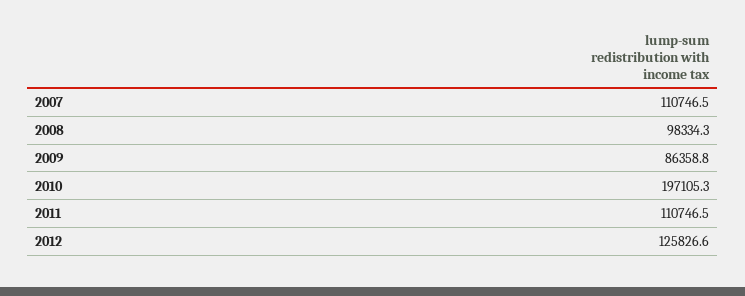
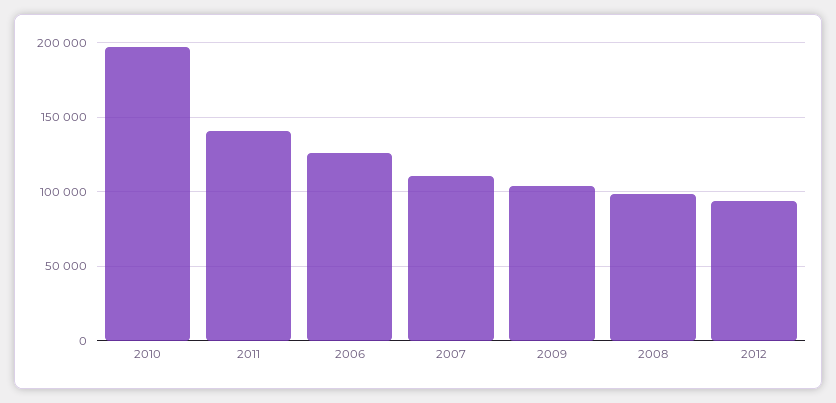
2009: 86358.8 -> 105000
2011: 110746.5 -> 140000
2012: 125826.6 -> 95000
2006: none -> 125000

